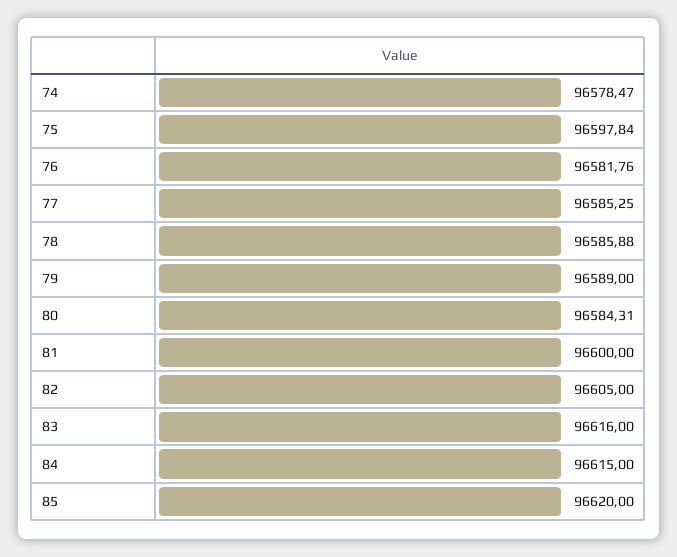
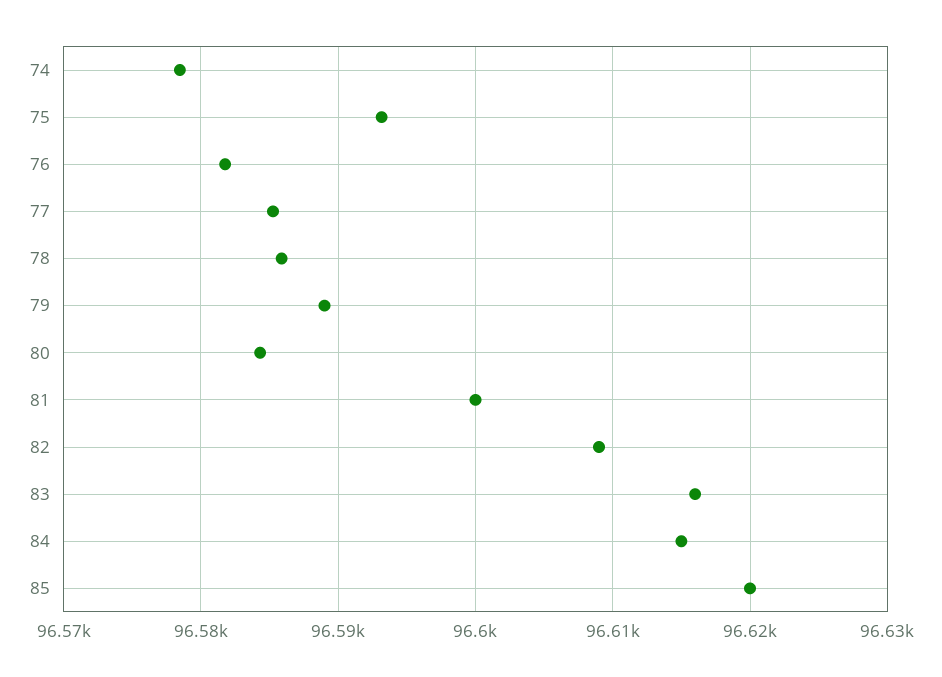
75: 96597.84 -> 96593
82: 96605 -> 96609

